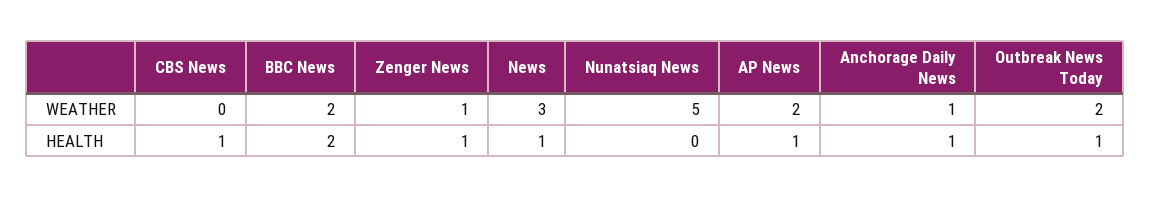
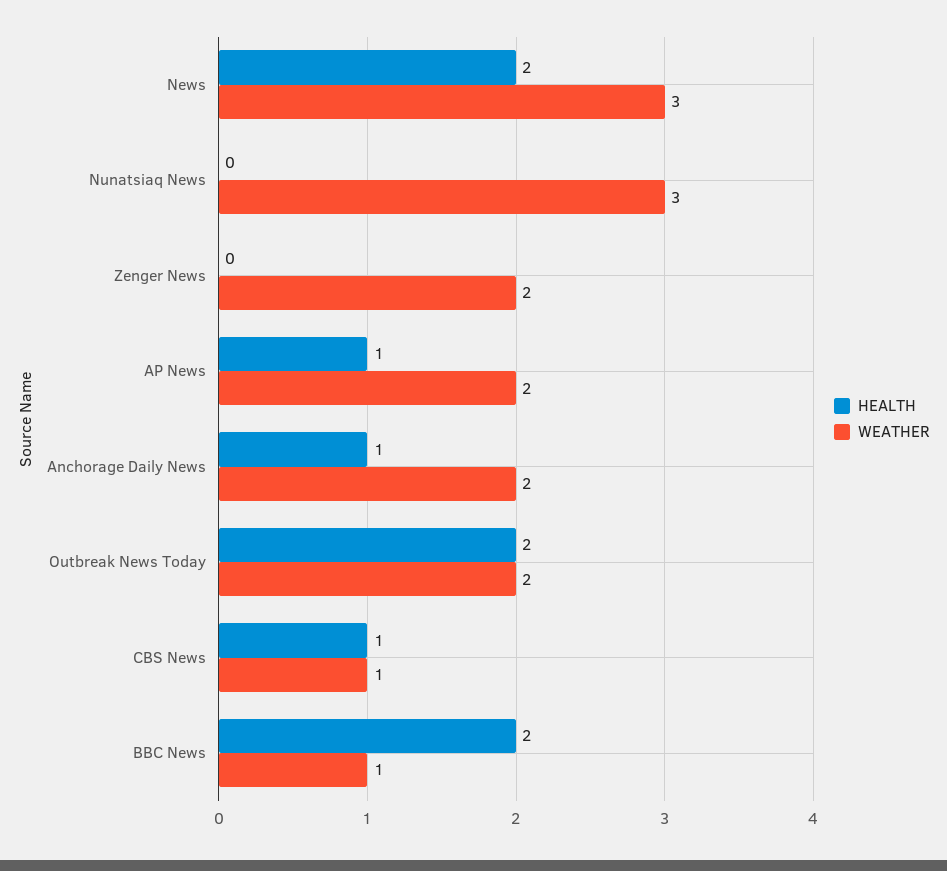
WEATHER, CBS News: 0 -> 1
WEATHER, BBC News: 2 -> 1
WEATHER, Zenger News: 1 -> 2
WEATHER, Nunatsiaq News: 5 -> 3
WEATHER, Anchorage Daily News: 1 -> 2
HEALTH, Zenger News: 1 -> 0
HEALTH, News: 1 -> 2
HEALTH, Outbreak News Today: 1 -> 2

